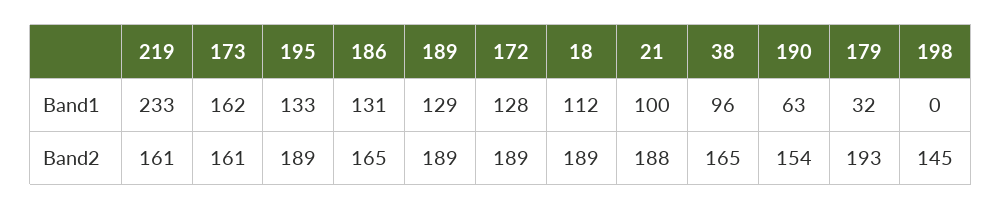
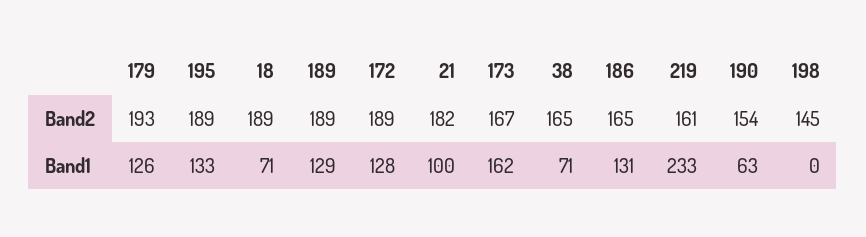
18, Band1: 112 -> 71
38, Band1: 96 -> 71
179, Band1: 32 -> 126
173, Band2: 161 -> 167
21, Band2: 188 -> 182

